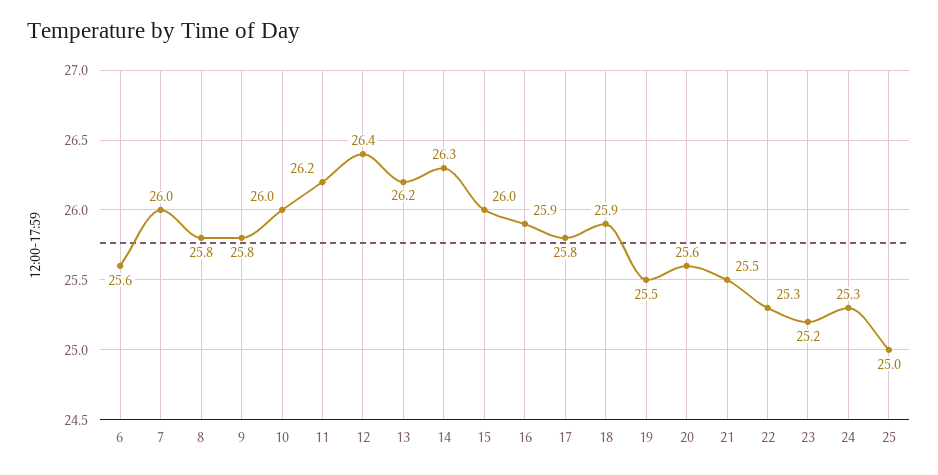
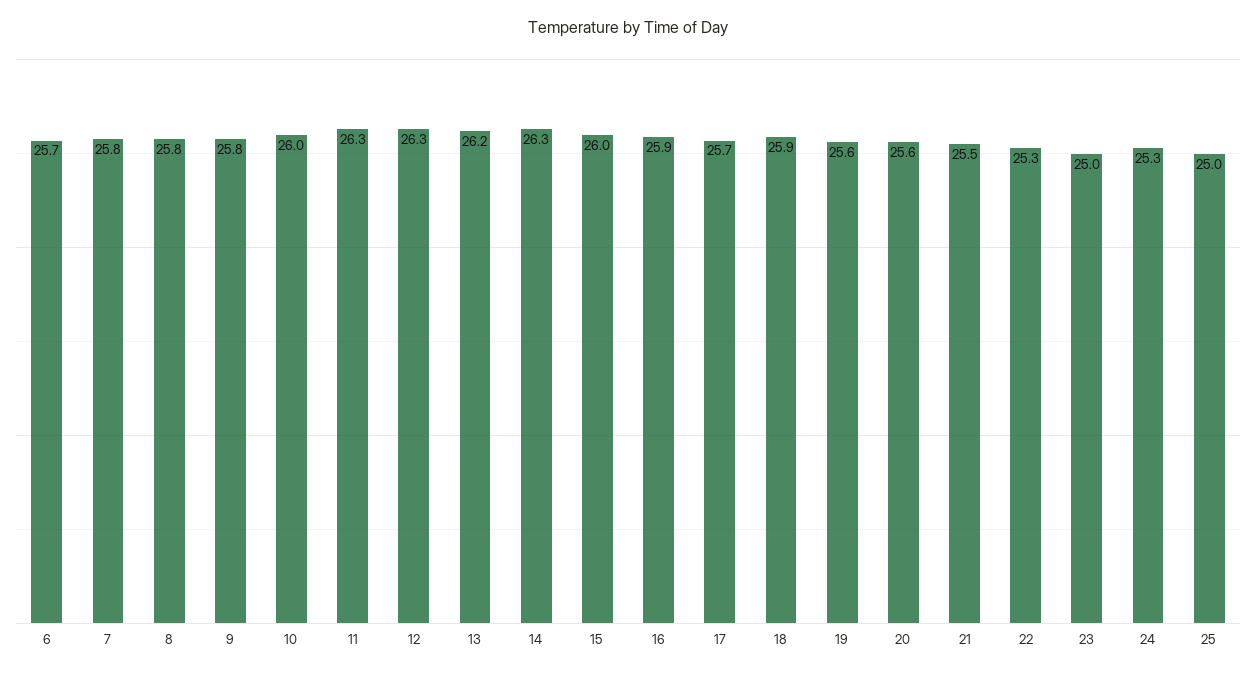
6: 25.6 -> 25.7
7: 26 -> 25.8
11: 26.2 -> 26.3
12: 26.4 -> 26.3
17: 25.8 -> 25.7
19: 25.5 -> 25.6
23: 25.2 -> 25

